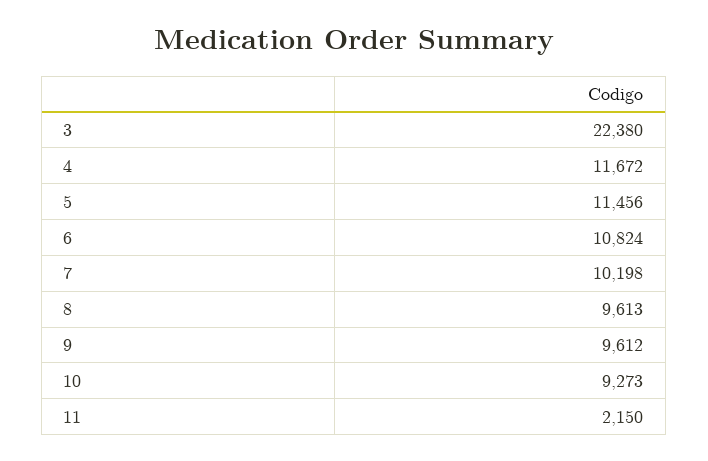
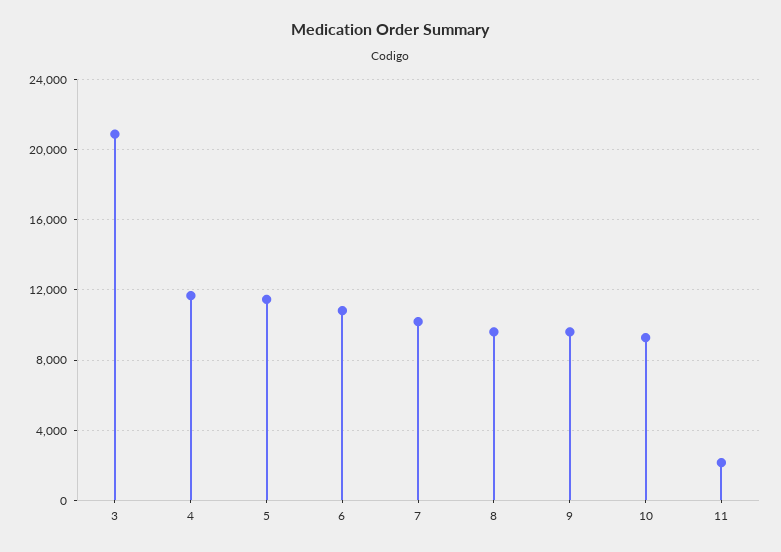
3: 22380 -> 21000

